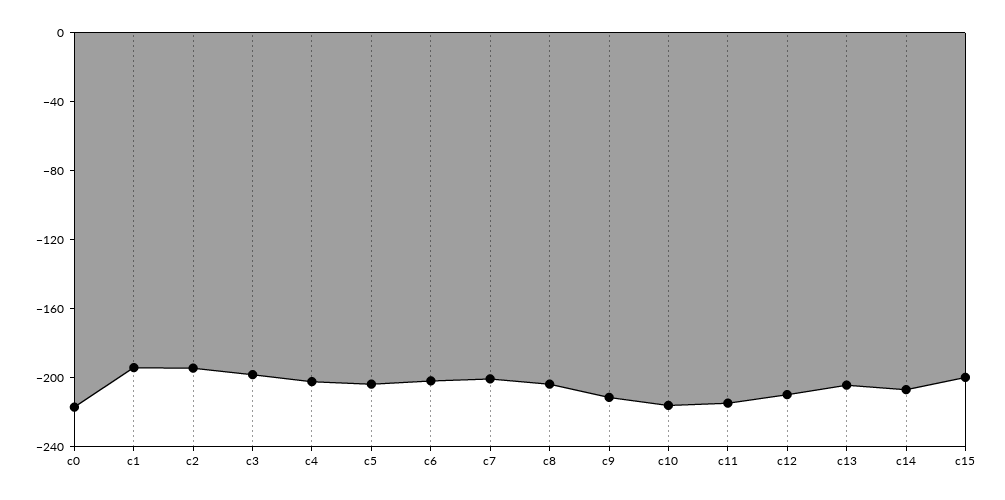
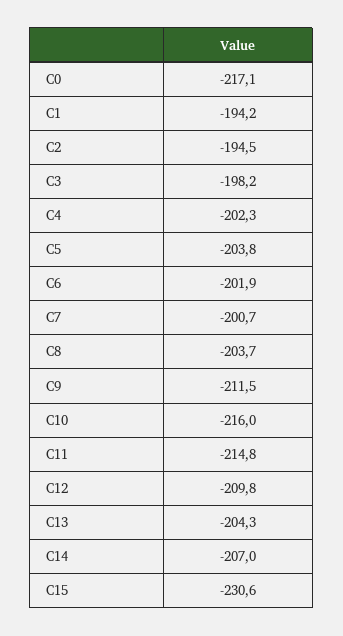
c15: -200 -> -230.6

